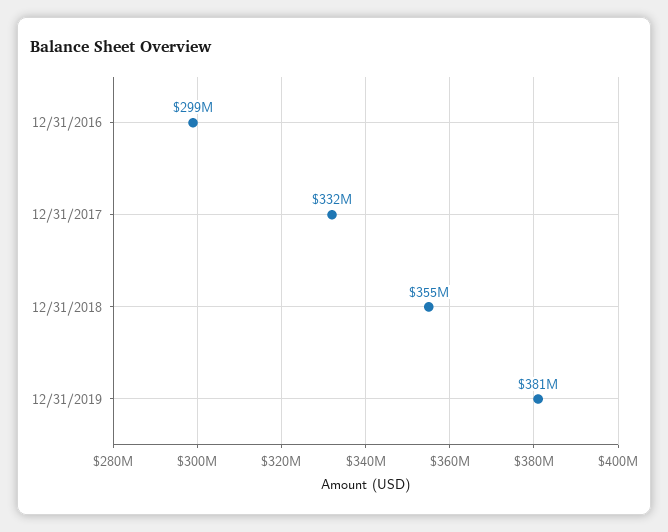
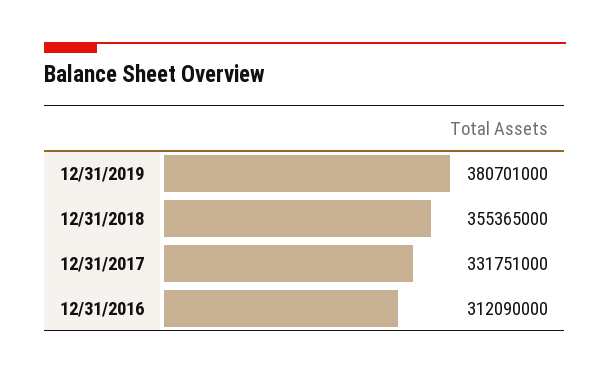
12/31/2016: 299000000 -> 312090000

